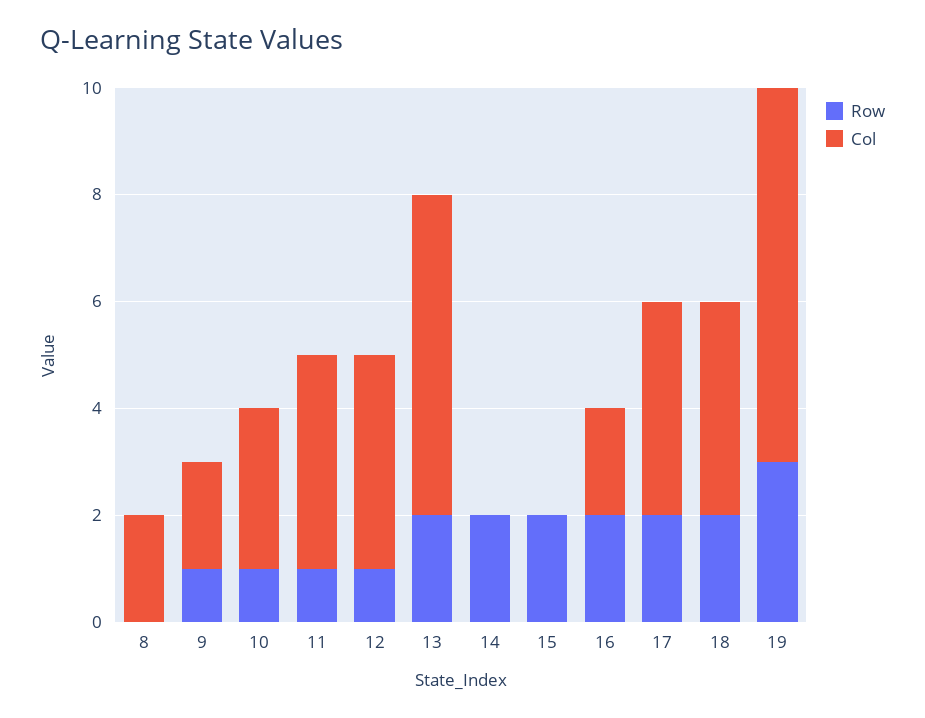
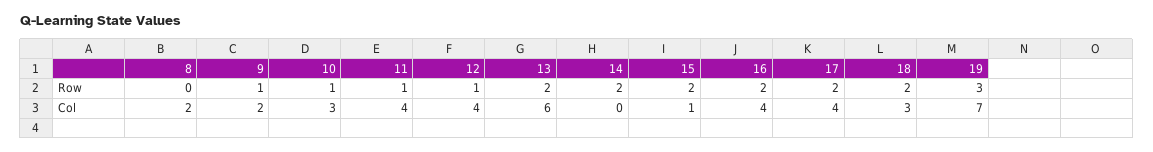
Col, 15: 0 -> 1
Col, 16: 2 -> 4
Col, 18: 4 -> 3

